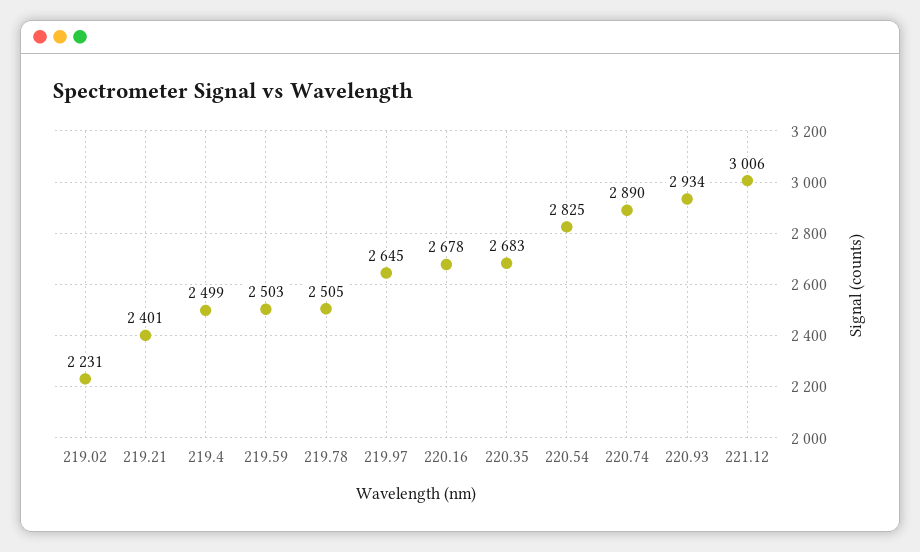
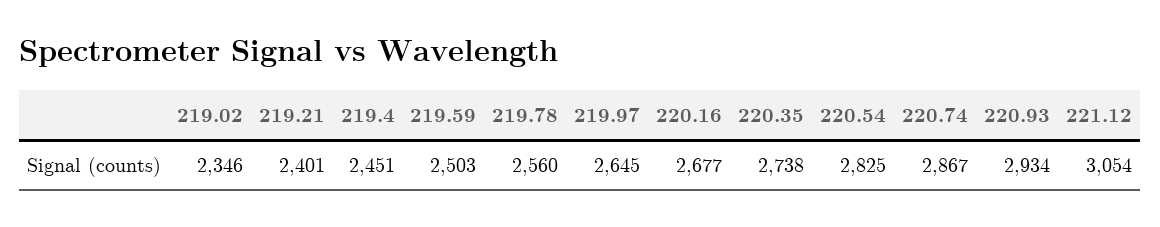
219.02: 2231 -> 2346
219.4: 2499 -> 2451
219.78: 2505 -> 2560
220.16: 2678 -> 2677
220.35: 2683 -> 2738
220.74: 2890 -> 2867
221.12: 3006 -> 3054

